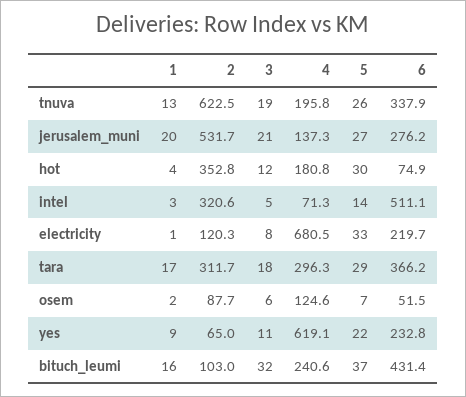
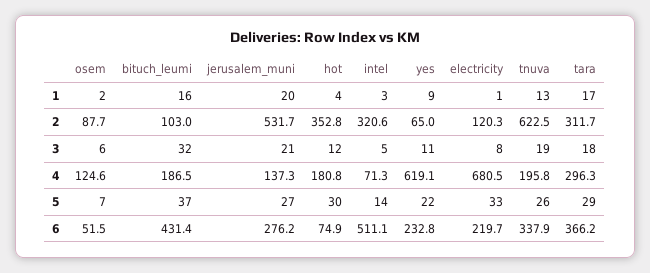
4, bituch_leumi: 240.6 -> 186.5

